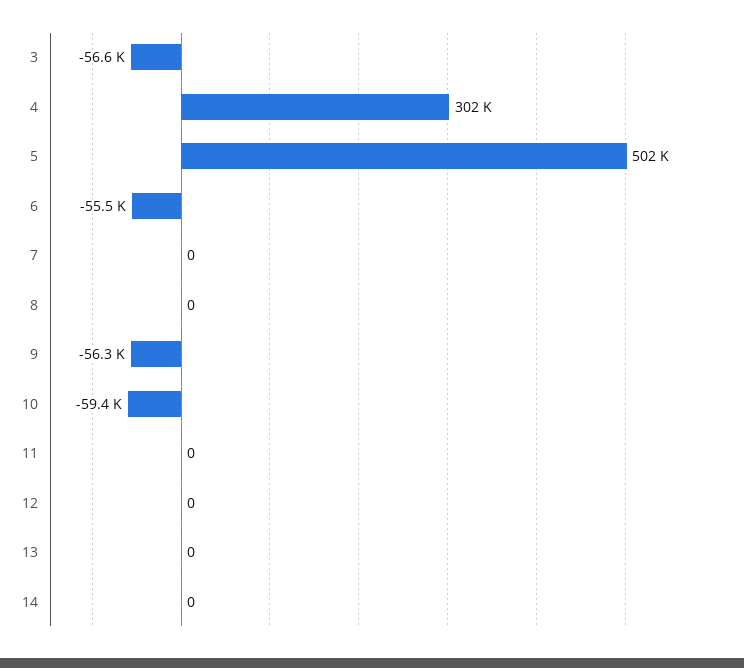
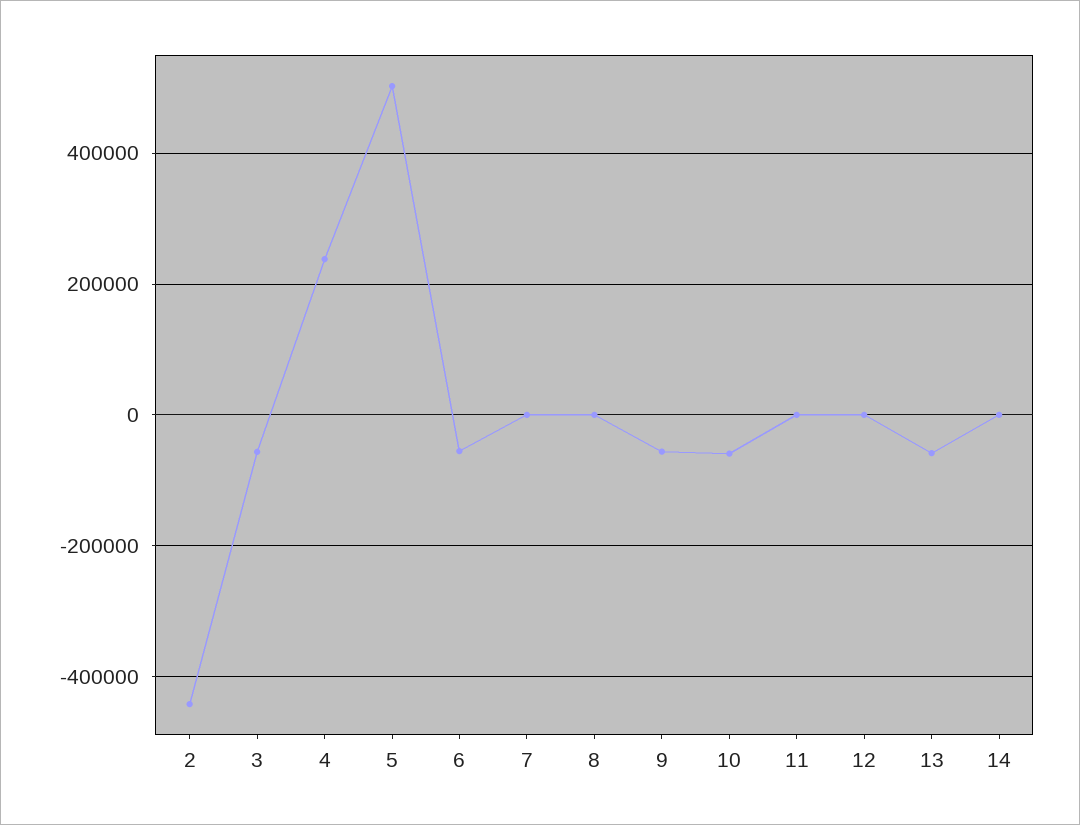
4: 302000 -> 240000
13: 0 -> -60000
2: none -> -440000

